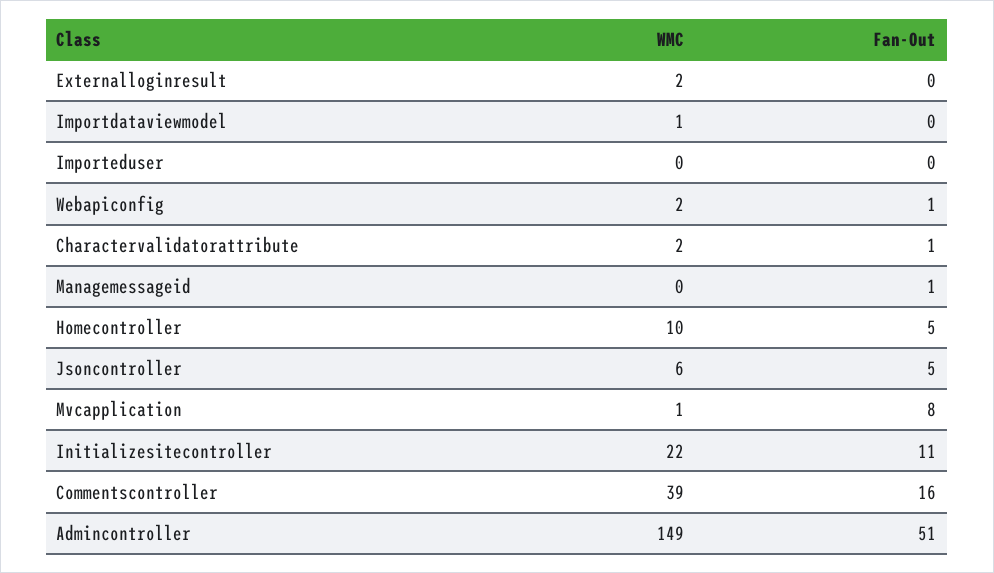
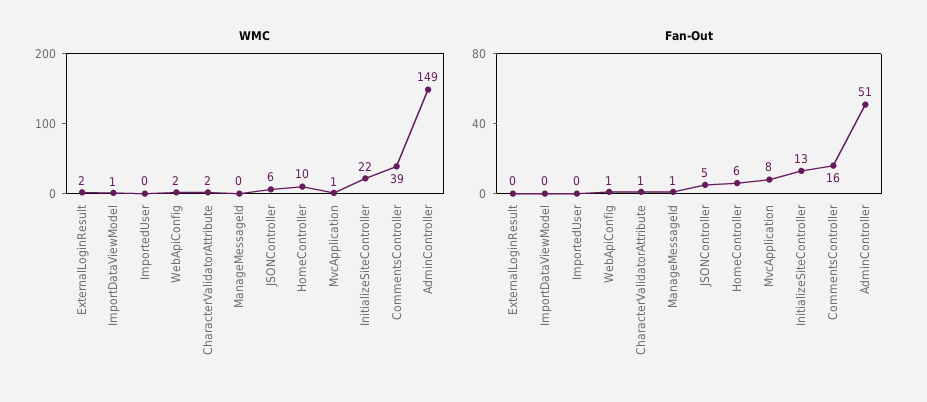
Fan-Out, Homecontroller: 5 -> 6
Fan-Out, Initializesitecontroller: 11 -> 13

